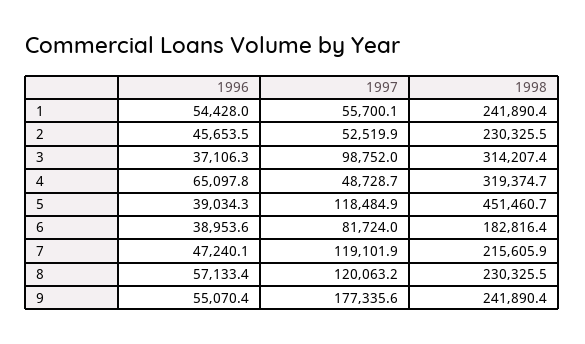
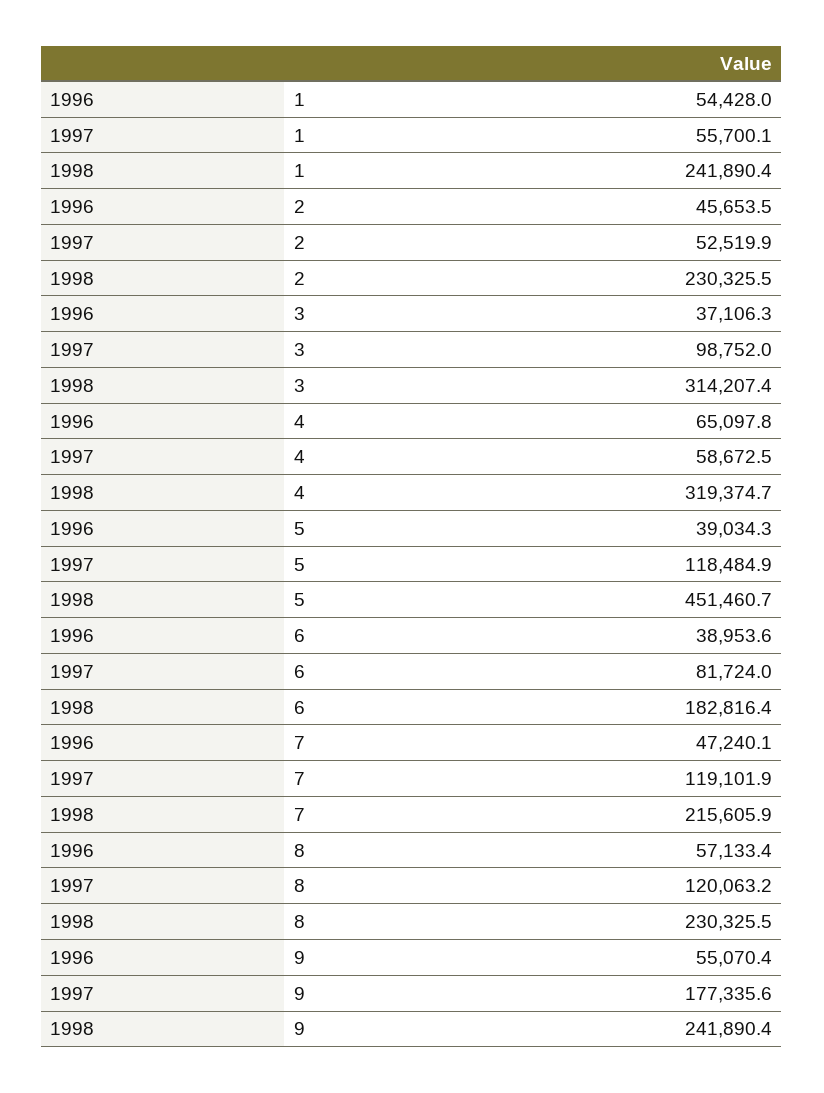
1997, 4: 48728.7 -> 58672.5

